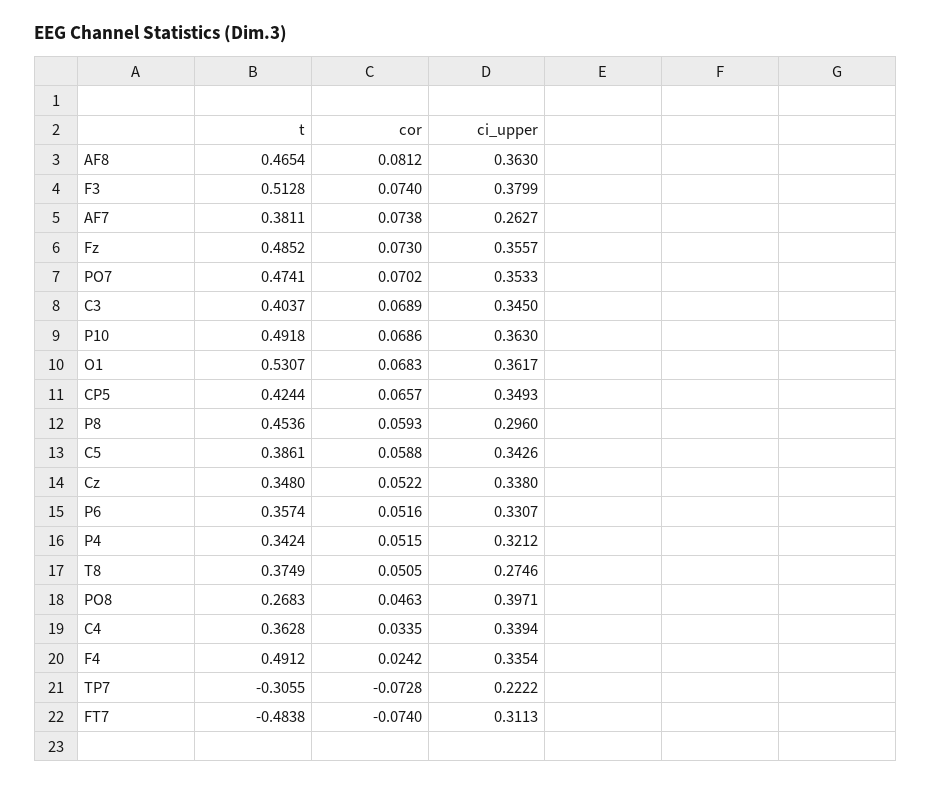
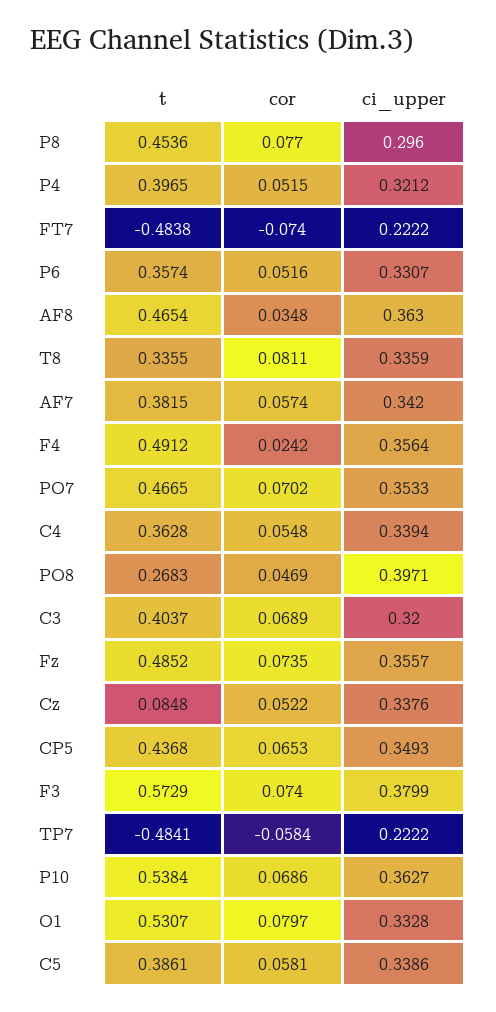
cor, AF8: 0.0812 -> 0.0348
t, F3: 0.5128 -> 0.5729
t, AF7: 0.3811 -> 0.3815
cor, AF7: 0.0738 -> 0.0574
ci_upper, AF7: 0.2627 -> 0.342
cor, Fz: 0.073 -> 0.0735
t, PO7: 0.4741 -> 0.4665
ci_upper, C3: 0.345 -> 0.32
t, P10: 0.4918 -> 0.5384
ci_upper, P10: 0.363 -> 0.3627
cor, O1: 0.0683 -> 0.0797
ci_upper, O1: 0.3617 -> 0.3328
t, CP5: 0.4244 -> 0.4368
cor, CP5: 0.0657 -> 0.0653
cor, P8: 0.0593 -> 0.077
cor, C5: 0.0588 -> 0.0581
ci_upper, C5: 0.3426 -> 0.3386
t, Cz: 0.348 -> 0.0848
ci_upper, Cz: 0.338 -> 0.3376
t, P4: 0.3424 -> 0.3965
t, T8: 0.3749 -> 0.3355
cor, T8: 0.0505 -> 0.0811
ci_upper, T8: 0.2746 -> 0.3359
cor, PO8: 0.0463 -> 0.0469
cor, C4: 0.0335 -> 0.0548
ci_upper, F4: 0.3354 -> 0.3564
t, TP7: -0.3055 -> -0.4841
cor, TP7: -0.0728 -> -0.0584
ci_upper, FT7: 0.3113 -> 0.2222

